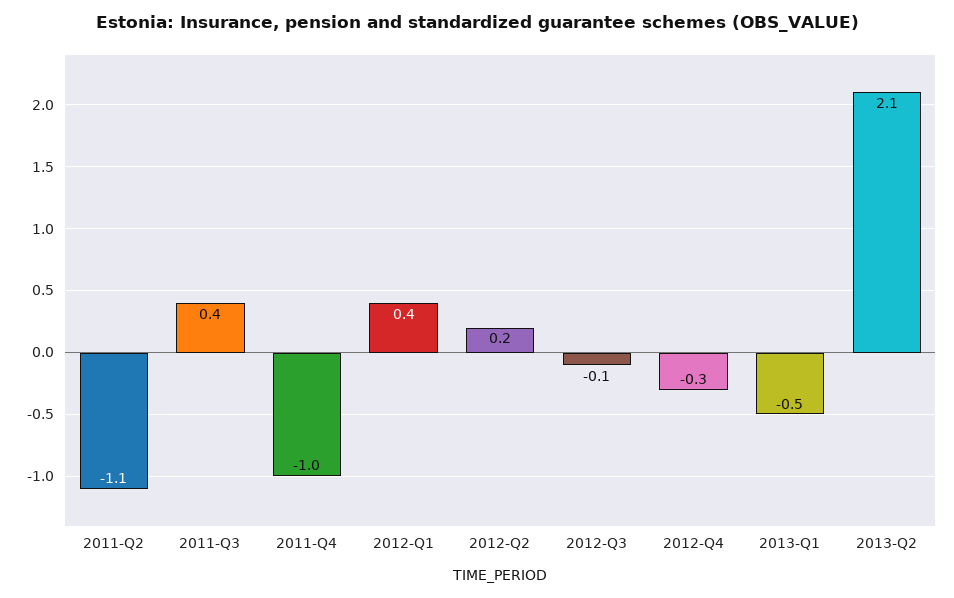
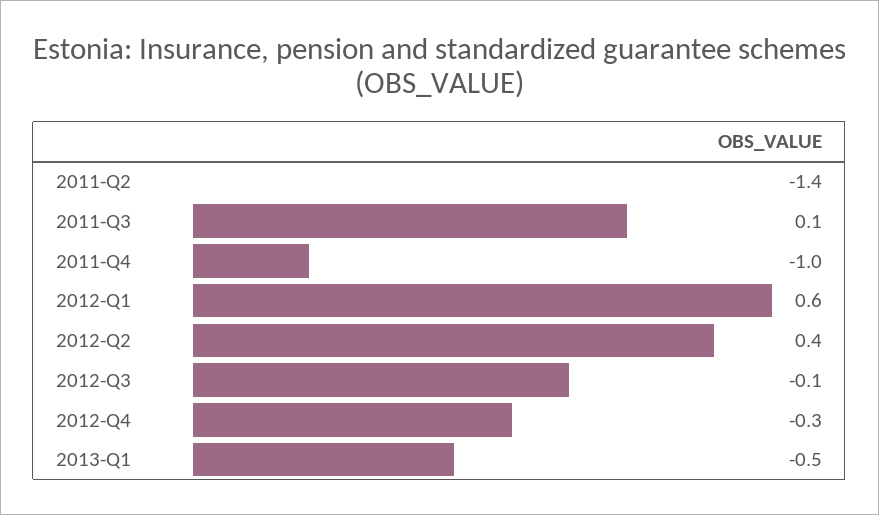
2011-Q2: -1.1 -> -1.4
2011-Q3: 0.4 -> 0.1
2012-Q1: 0.4 -> 0.6
2012-Q2: 0.2 -> 0.4
2013-Q2: 2.1 -> none

